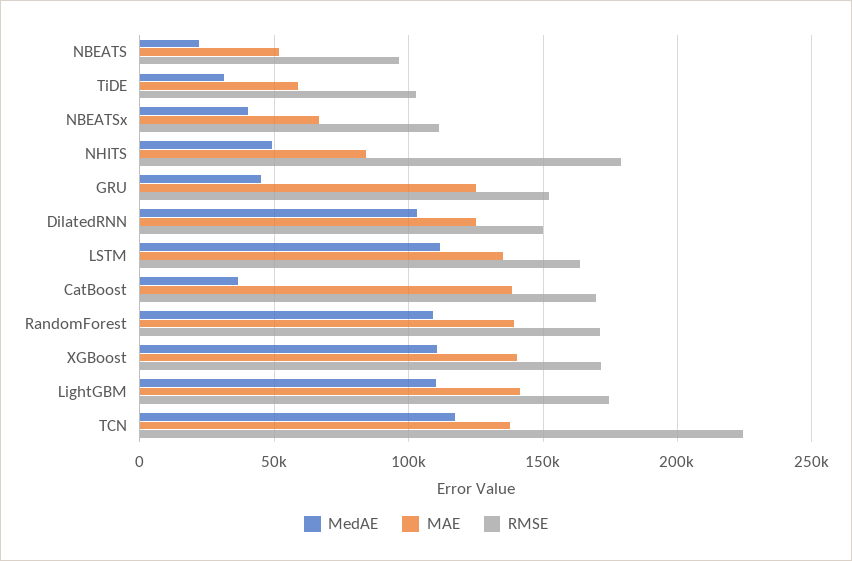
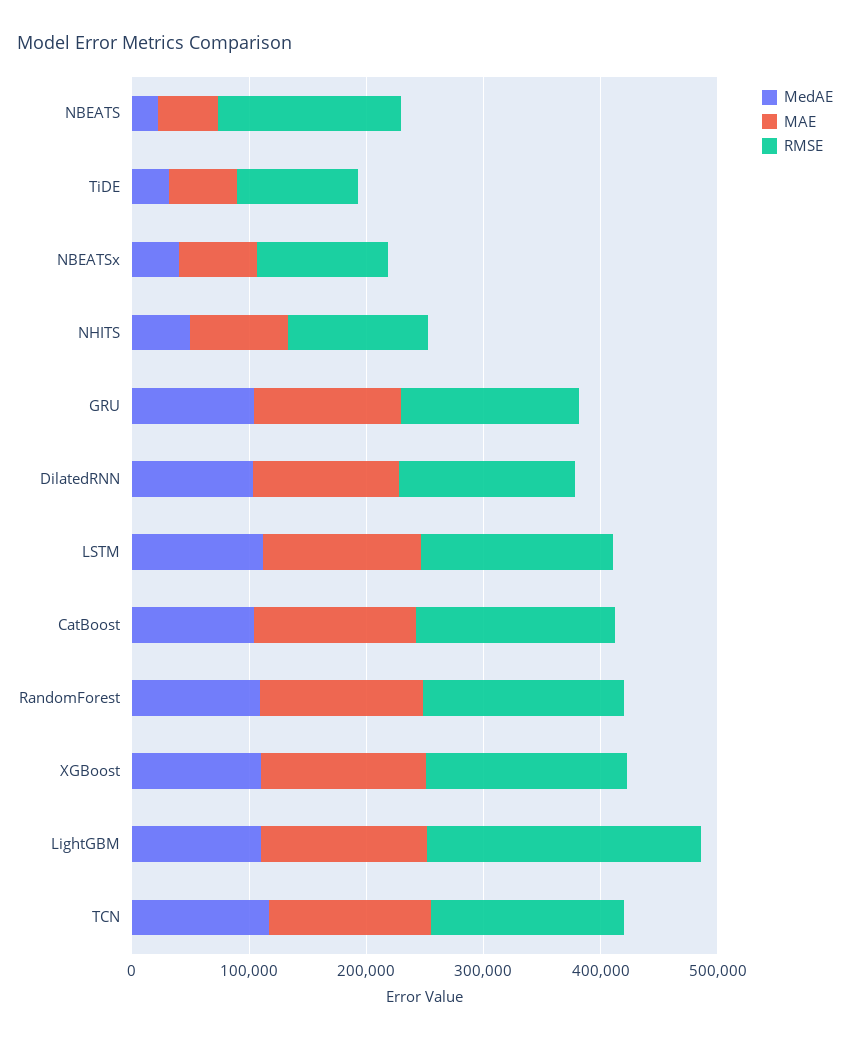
RMSE, NBEATS: 95000 -> 160000
RMSE, NHITS: 180000 -> 120000
MedAE, GRU: 45000 -> 100000
MedAE, CatBoost: 35000 -> 100000
RMSE, LightGBM: 175000 -> 240000
RMSE, TCN: 225000 -> 160000

